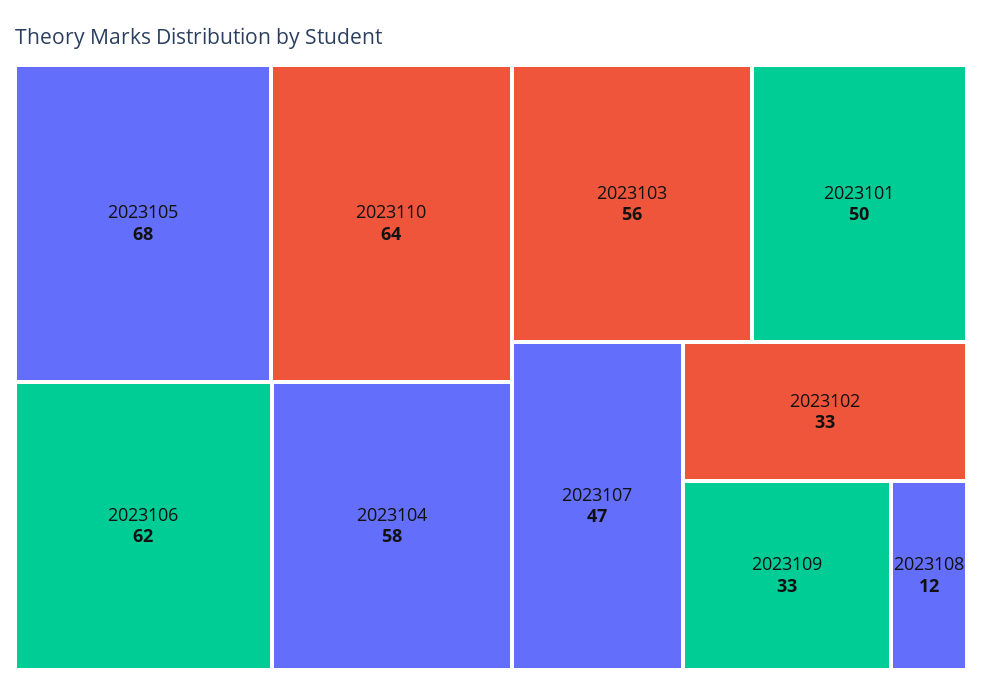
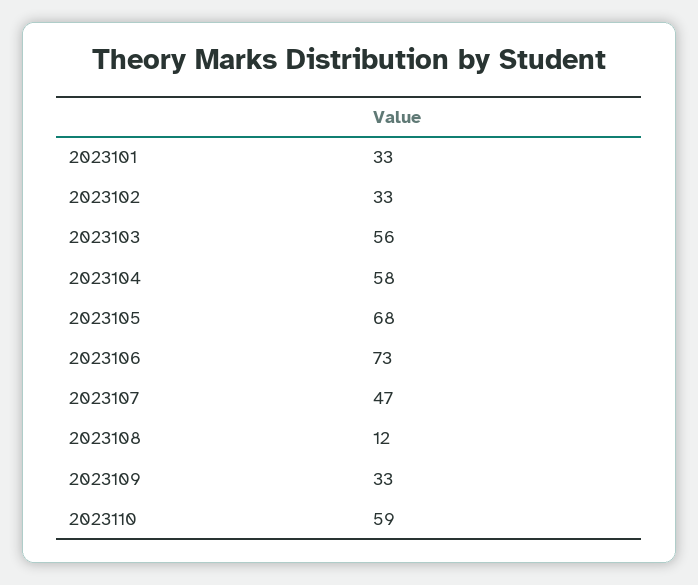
2023110: 64 -> 59
2023106: 62 -> 73
2023101: 50 -> 33

